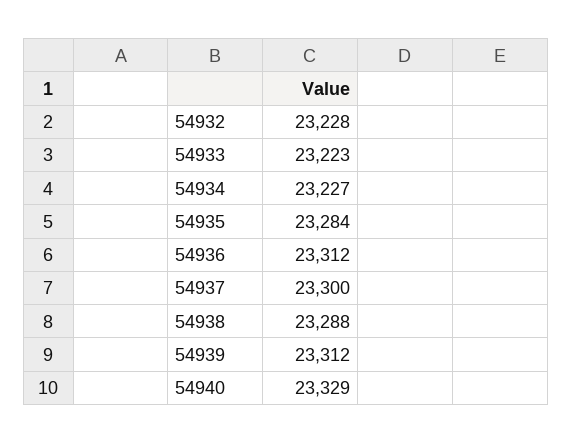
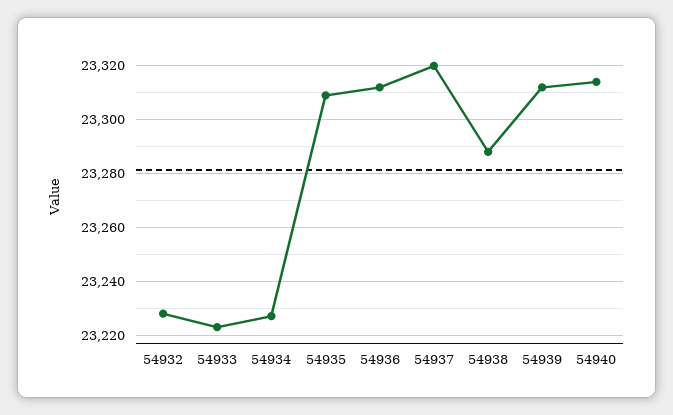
54935: 23284 -> 23310
54937: 23300 -> 23320
54940: 23329 -> 23315

